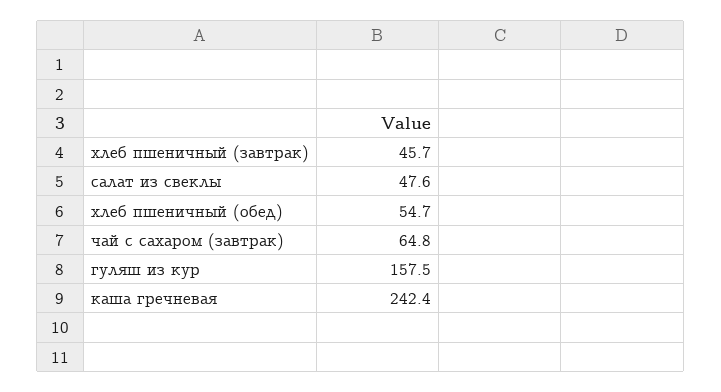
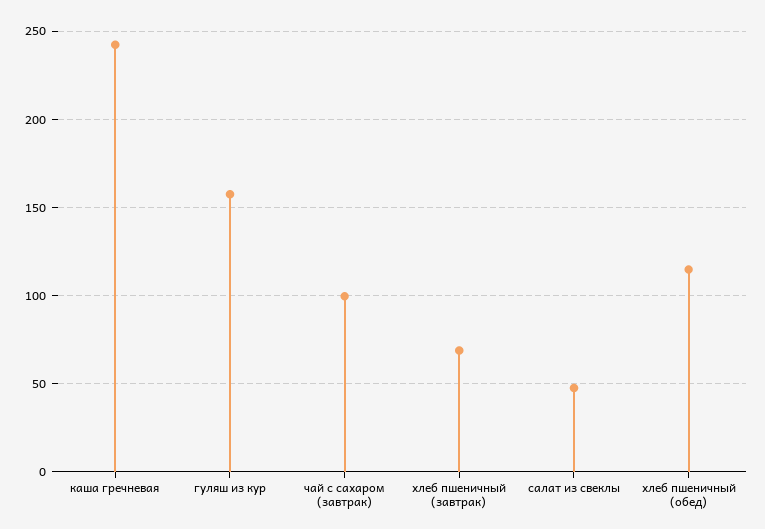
хлеб пшеничный (завтрак): 45.7 -> 70
хлеб пшеничный (обед): 54.7 -> 115
чай с сахаром (завтрак): 64.8 -> 100

